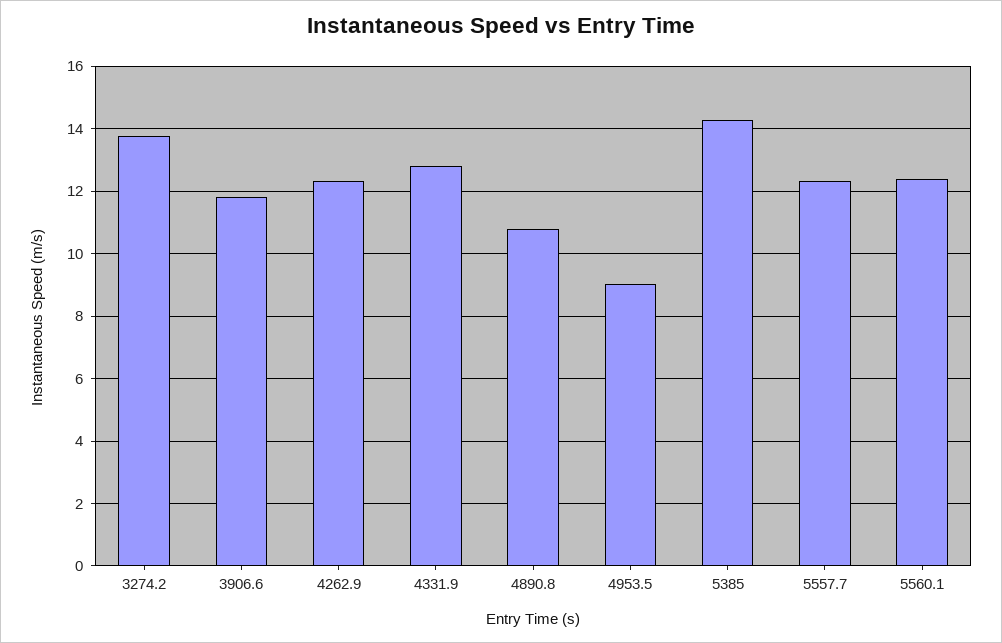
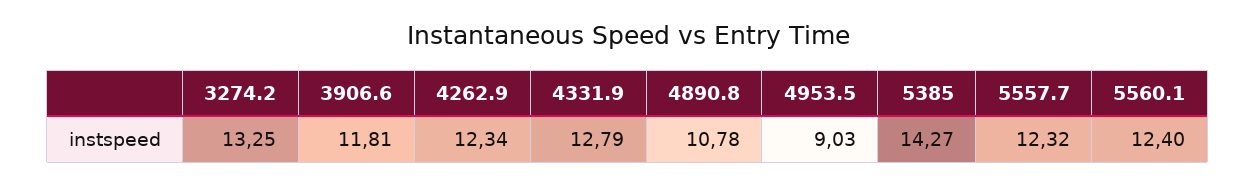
3274.2: 13.8 -> 13.25

